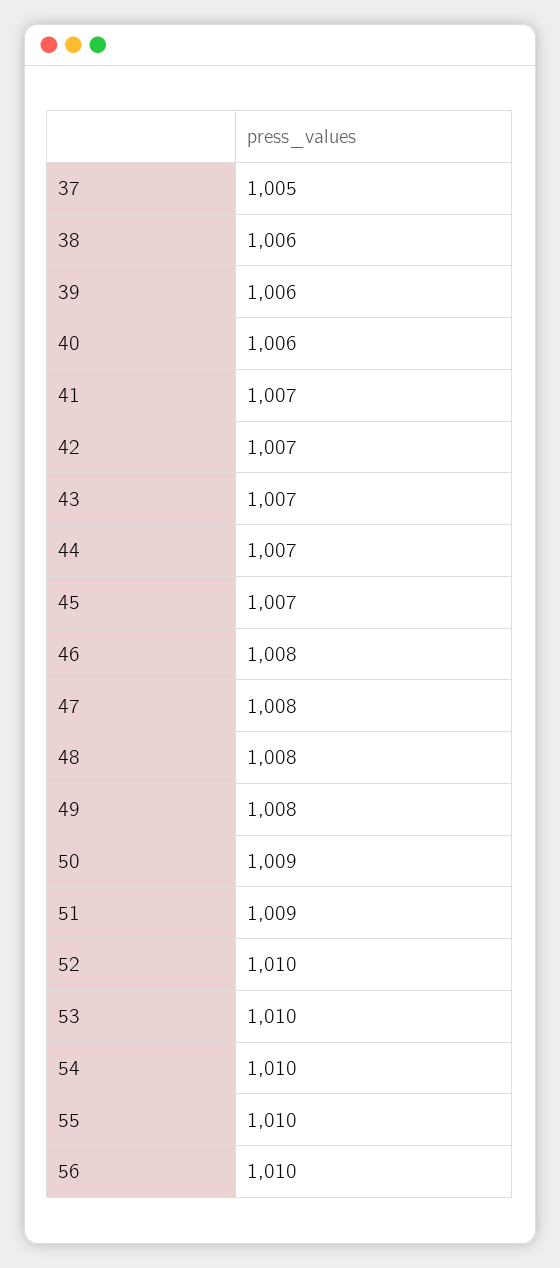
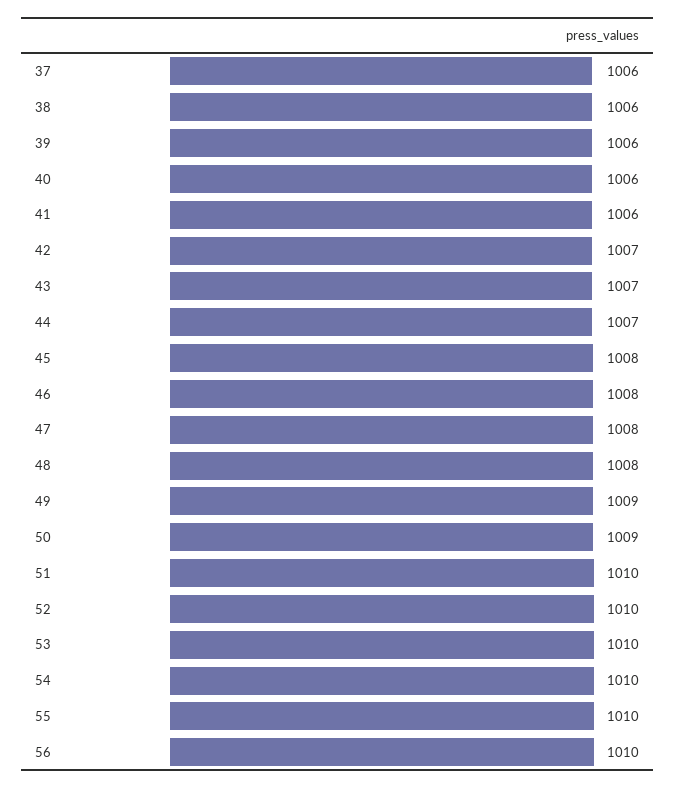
37: 1005 -> 1006
41: 1007 -> 1006
45: 1007 -> 1008
49: 1008 -> 1009
51: 1009 -> 1010

